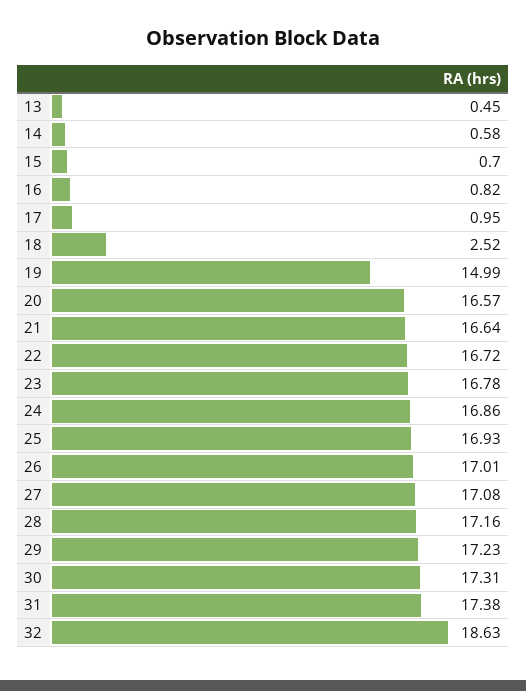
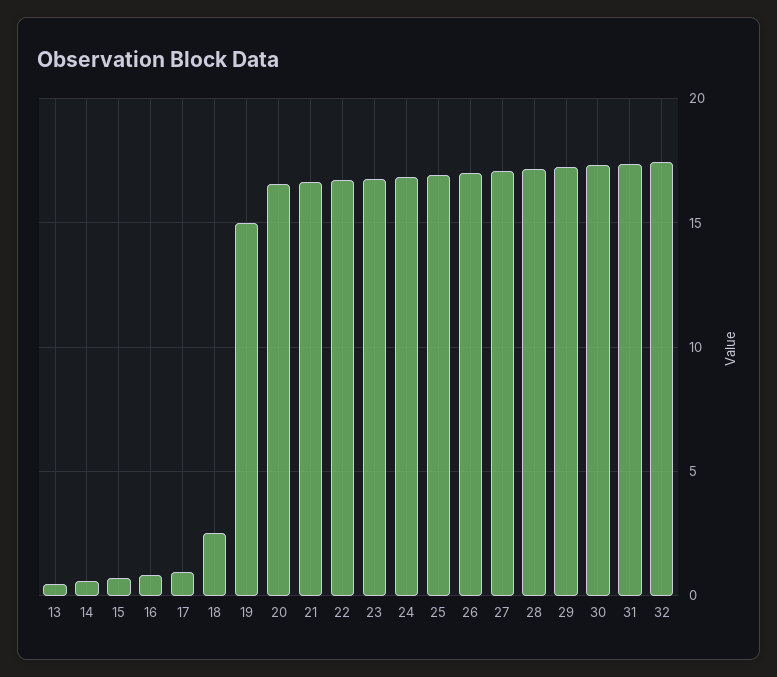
32: 18.63 -> 17.5

